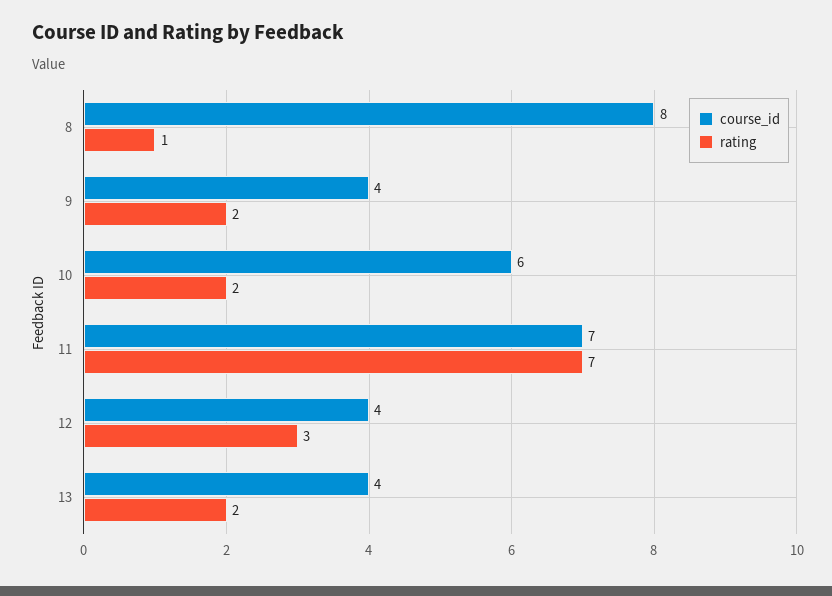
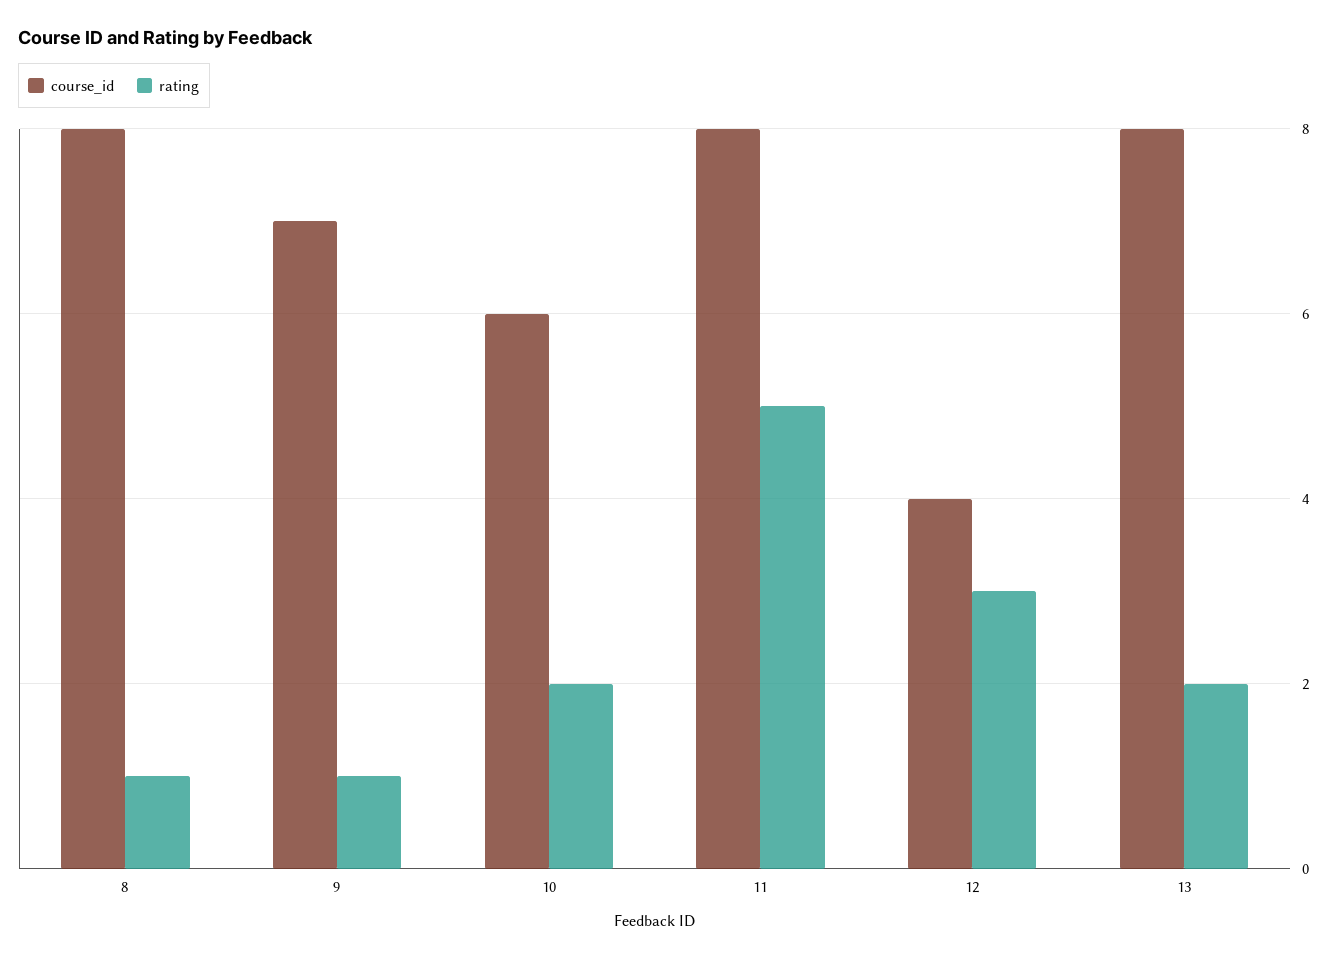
course_id, 9: 4 -> 7
rating, 9: 2 -> 1
course_id, 11: 7 -> 8
rating, 11: 7 -> 5
course_id, 13: 4 -> 8

